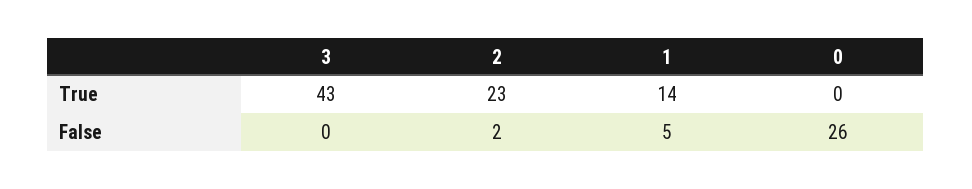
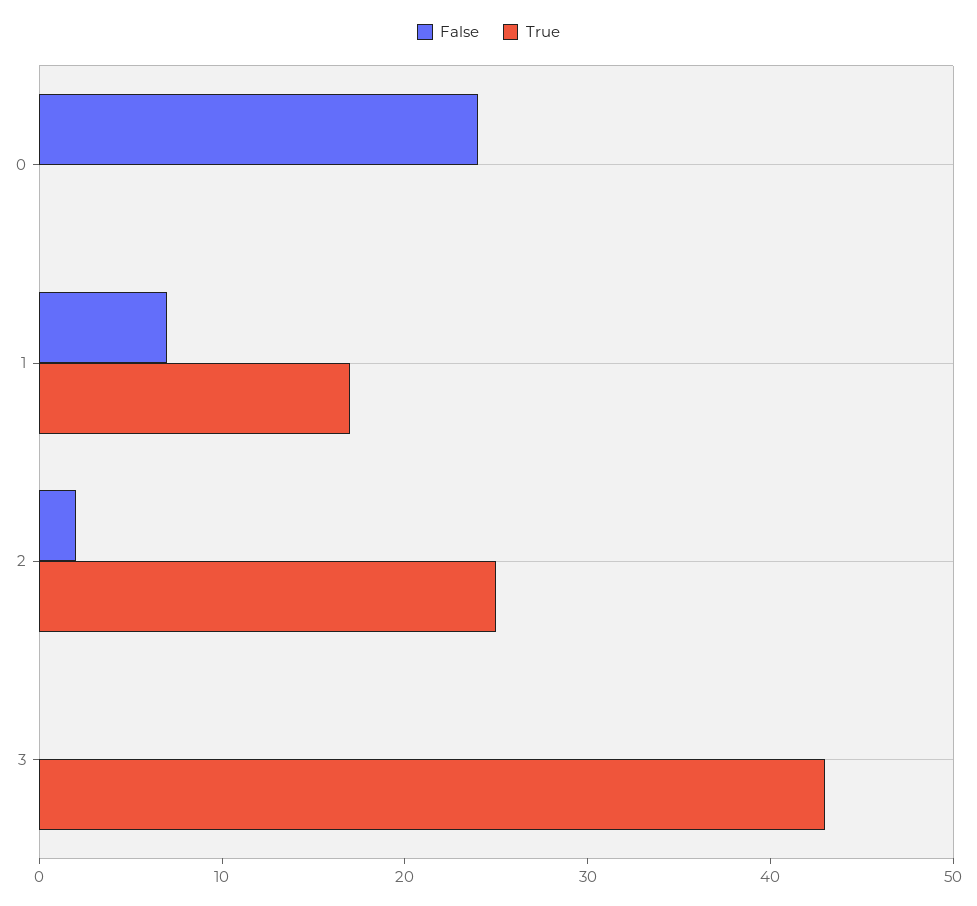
True, 2: 23 -> 25
True, 1: 14 -> 17
False, 1: 5 -> 7
False, 0: 26 -> 24

